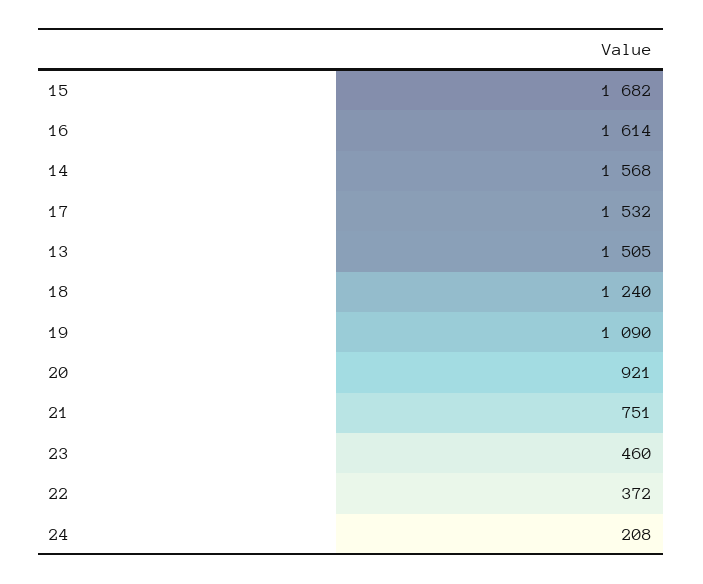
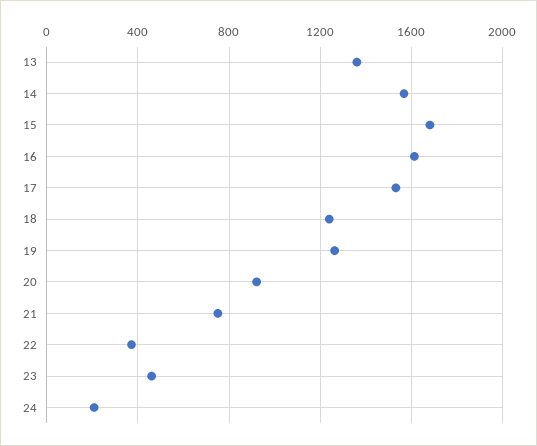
13: 1505 -> 1350
19: 1090 -> 1250

